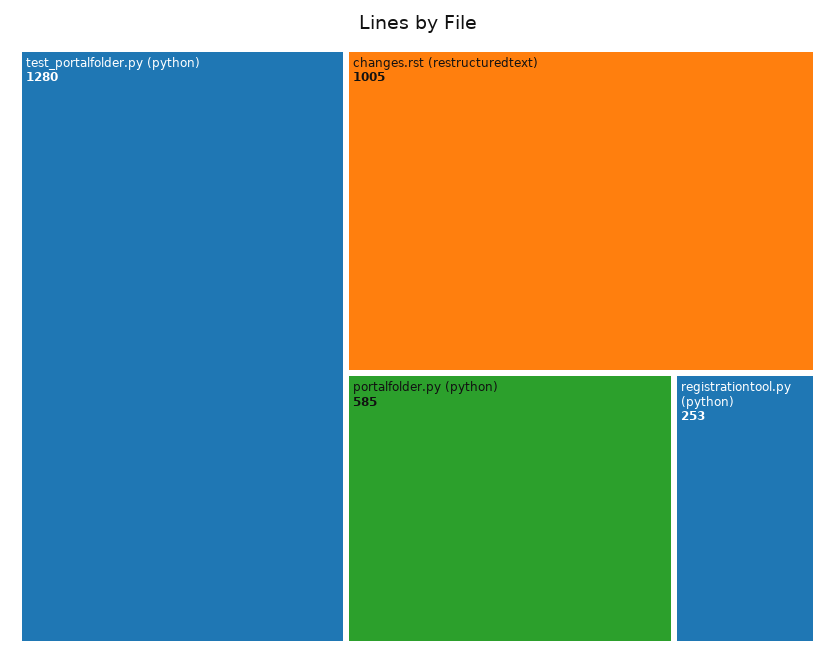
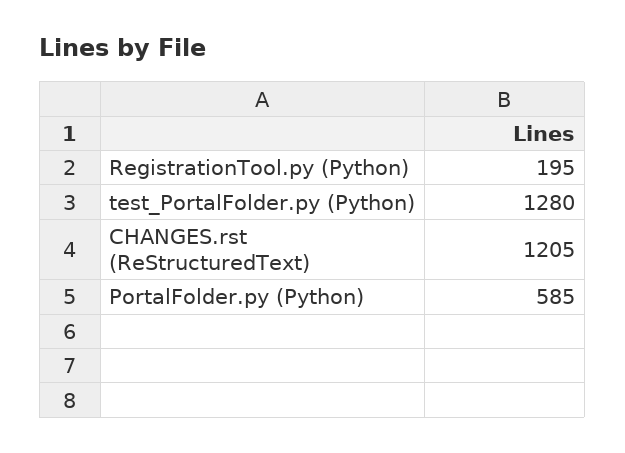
changes.rst (restructuredtext): 1005 -> 1205
registrationtool.py (python): 253 -> 195

